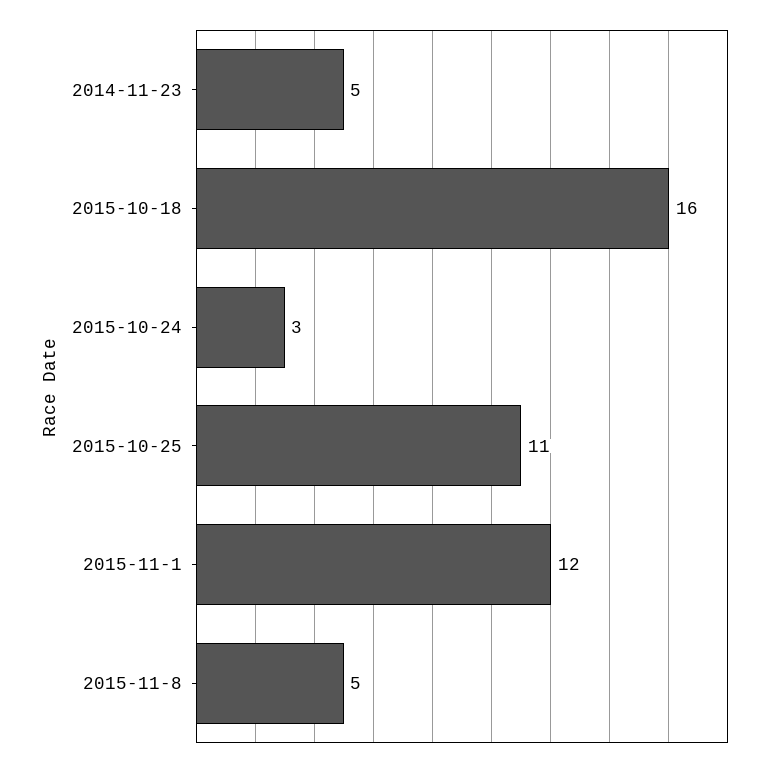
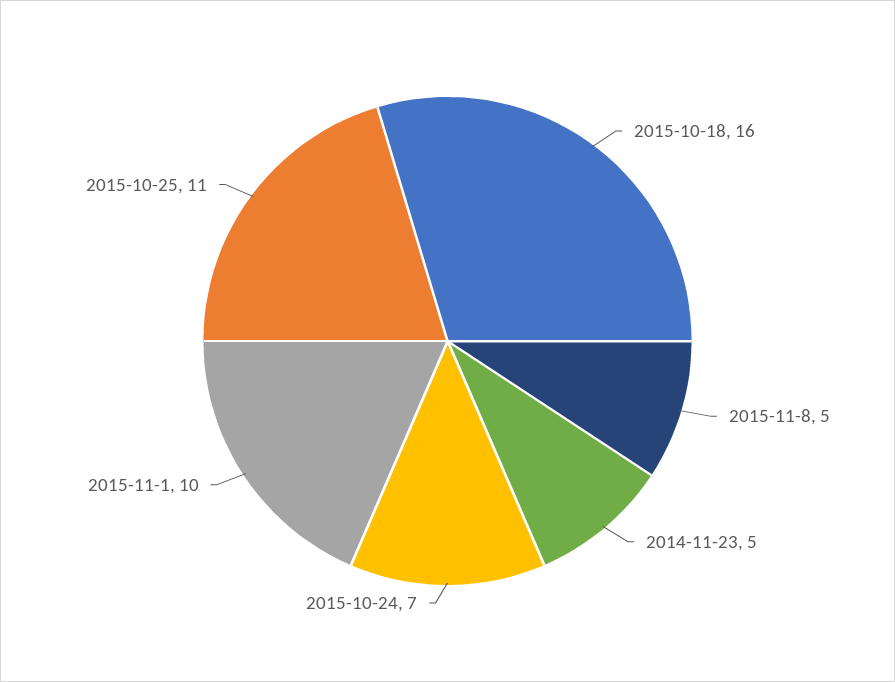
2015-10-24: 3 -> 7
2015-11-1: 12 -> 10

